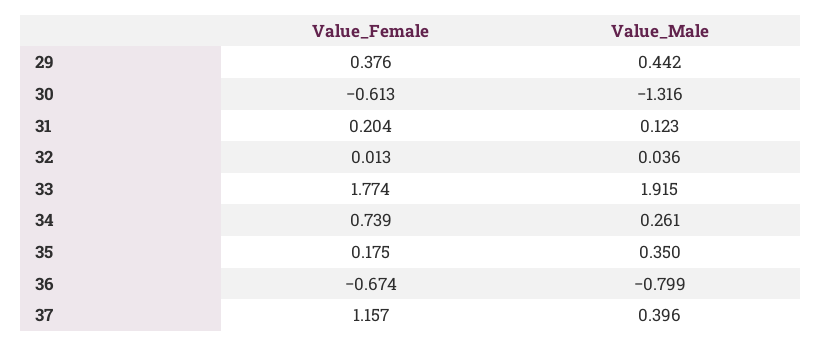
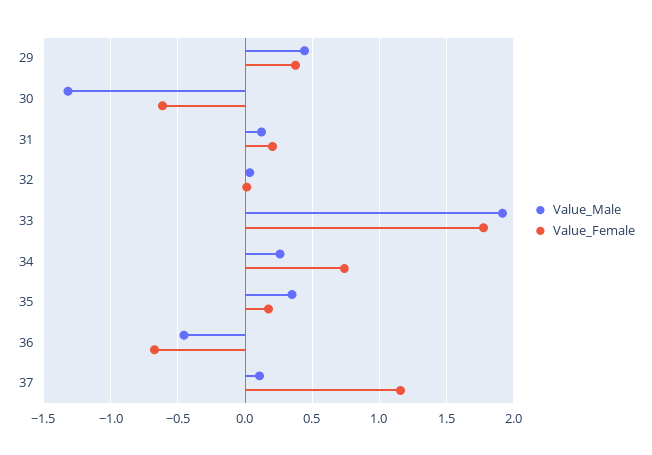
Value_Male, 36: -0.799 -> -0.45
Value_Male, 37: 0.396 -> 0.1

